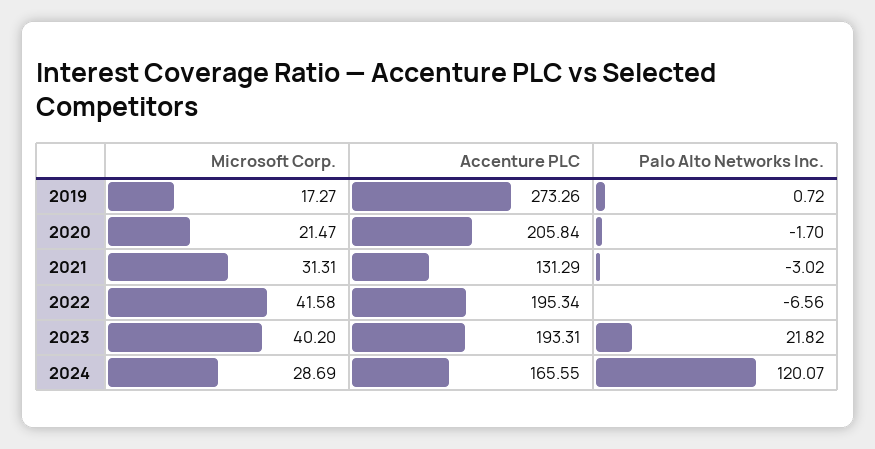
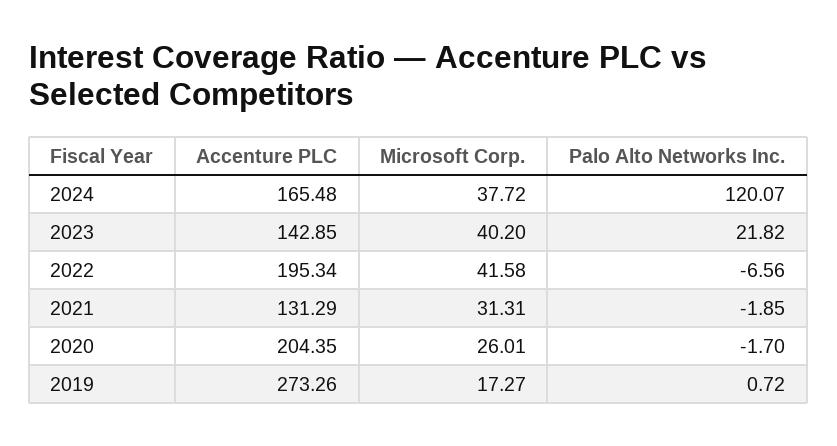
Microsoft Corp., 2020: 21.47 -> 26.01
Accenture PLC, 2020: 205.84 -> 204.35
Palo Alto Networks Inc., 2021: -3.02 -> -1.85
Accenture PLC, 2023: 193.31 -> 142.85
Microsoft Corp., 2024: 28.69 -> 37.72
Accenture PLC, 2024: 165.55 -> 165.48

